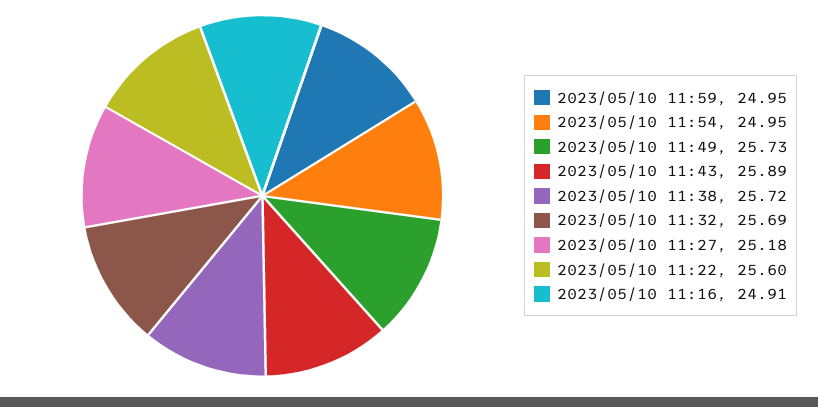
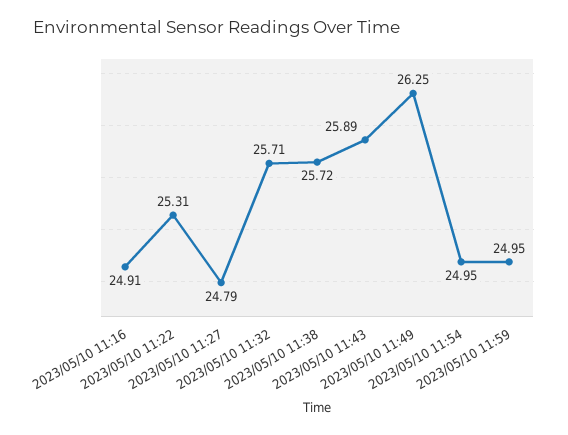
2023/05/10 11:49: 25.73 -> 26.25
2023/05/10 11:32: 25.69 -> 25.71
2023/05/10 11:27: 25.18 -> 24.79
2023/05/10 11:22: 25.6 -> 25.31

